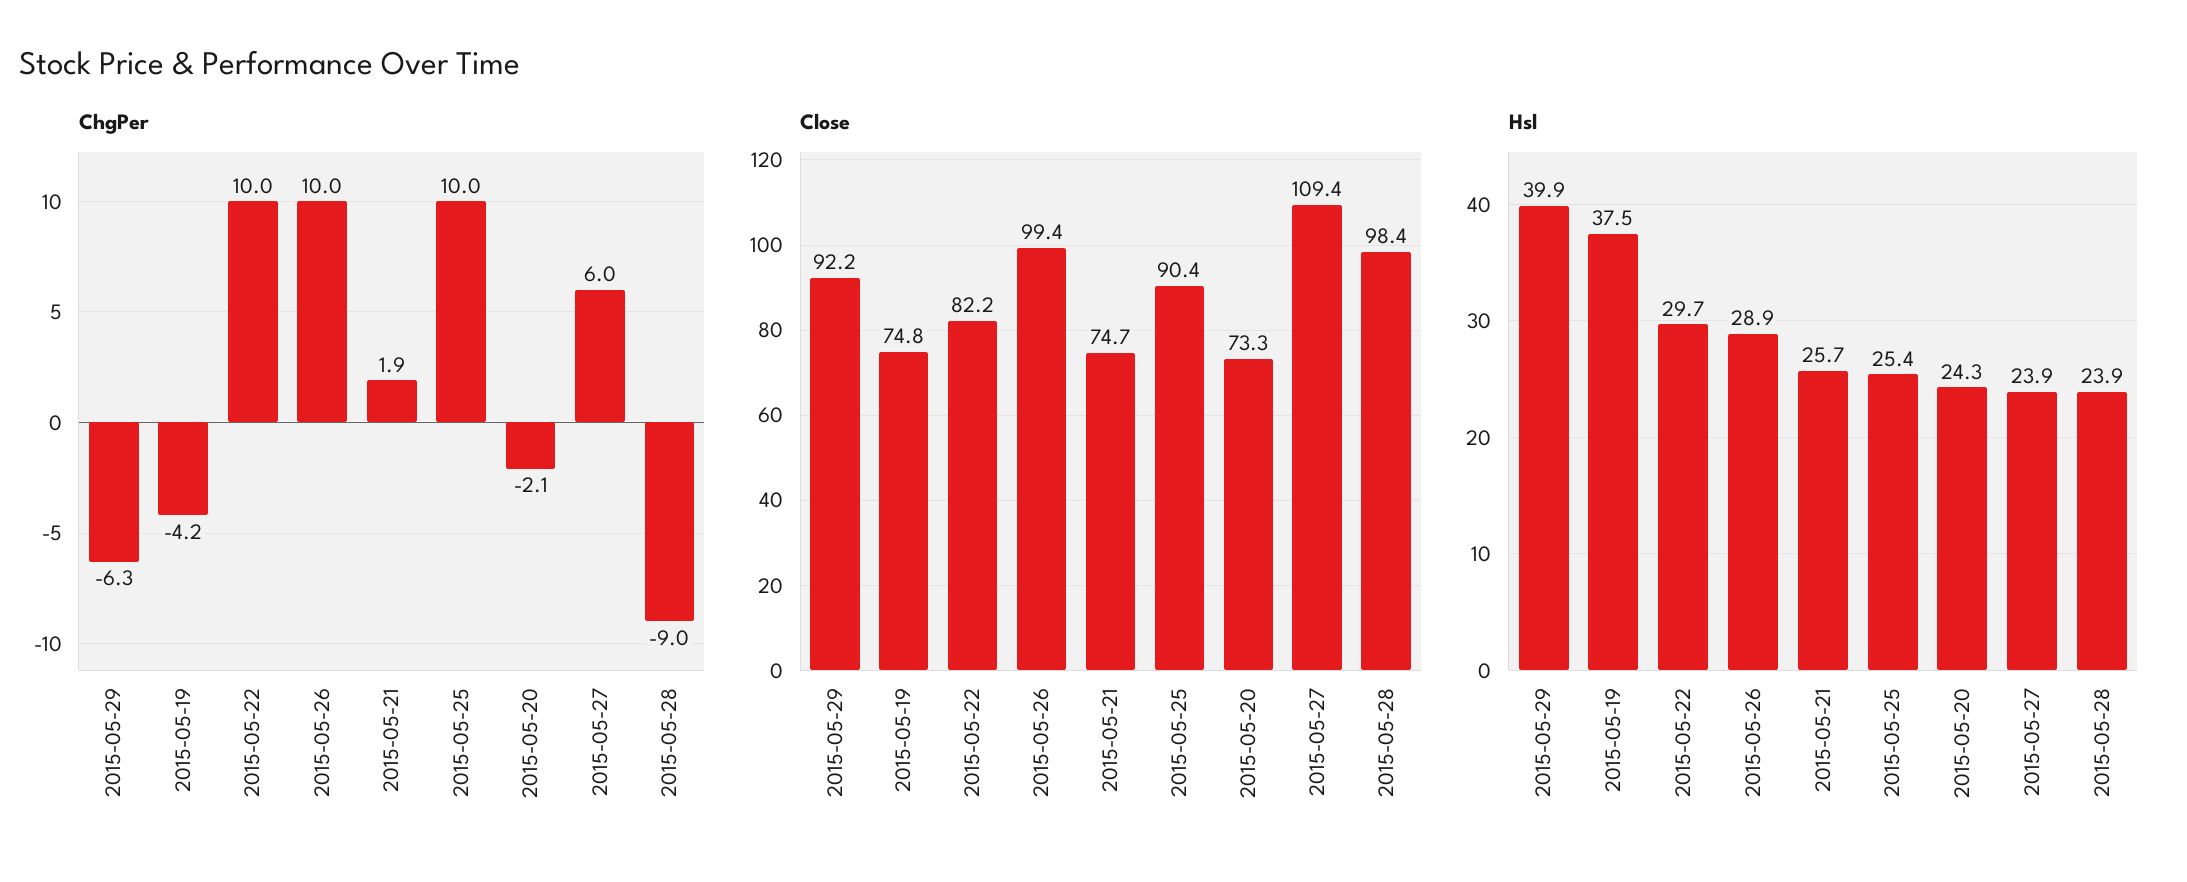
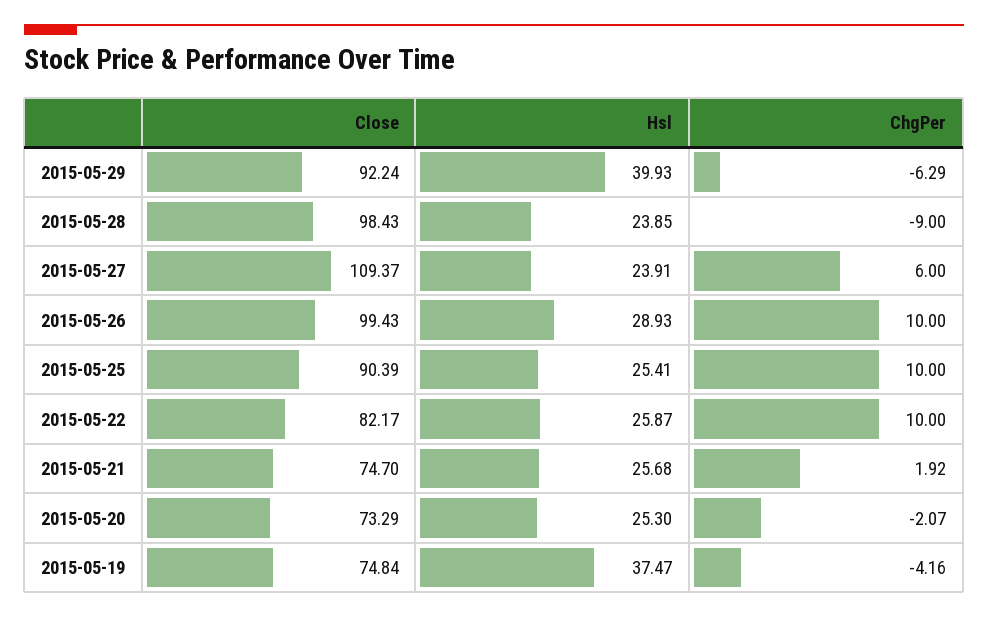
Hsl, 2015-05-22: 29.7 -> 25.87
Hsl, 2015-05-20: 24.3 -> 25.3

